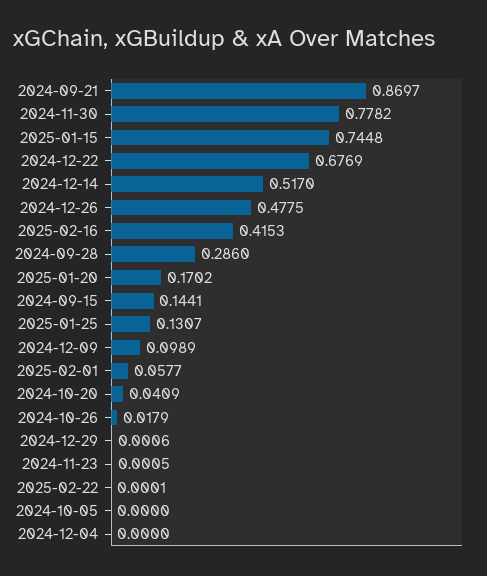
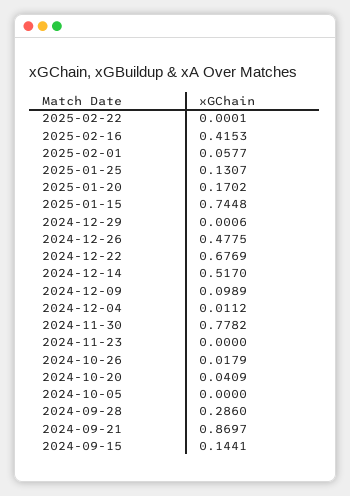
2024-11-23: 0.0005 -> 0
2024-12-04: 0 -> 0.0112

